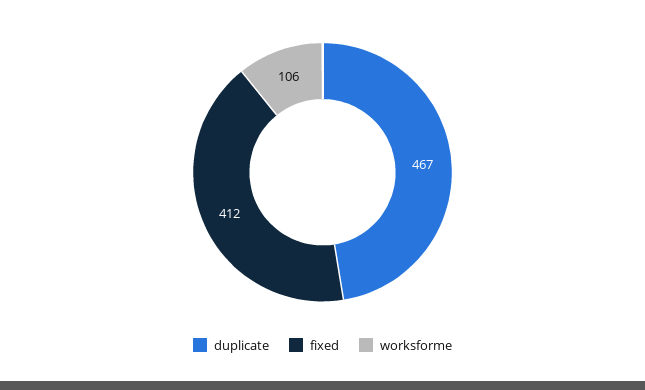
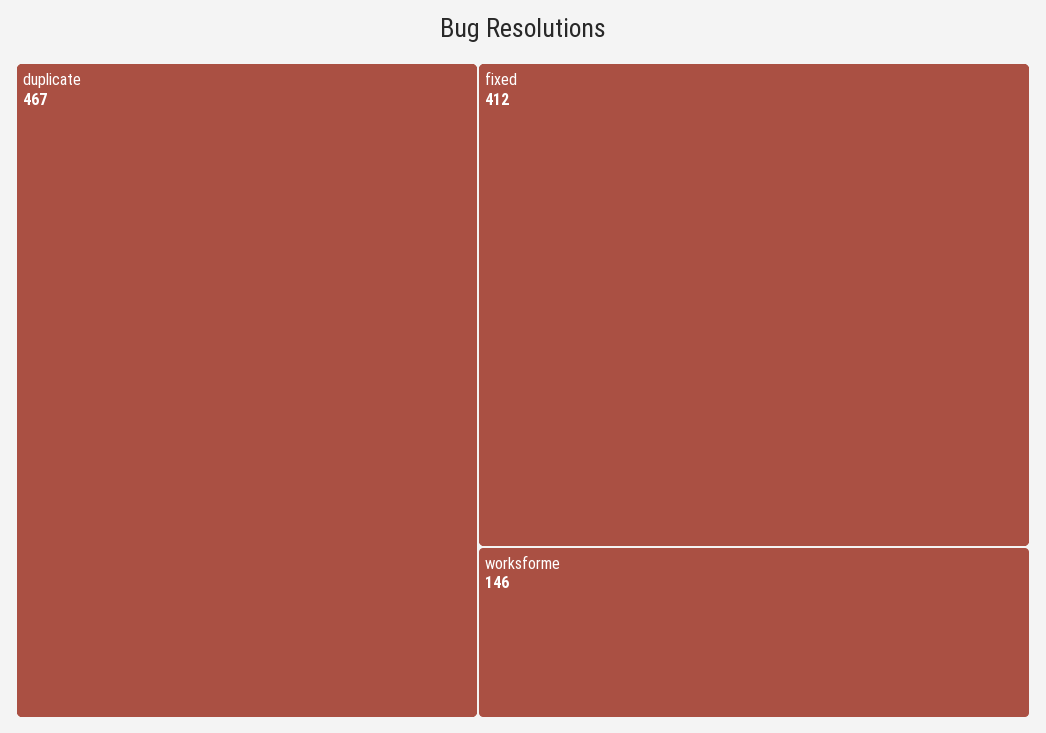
worksforme: 106 -> 146

